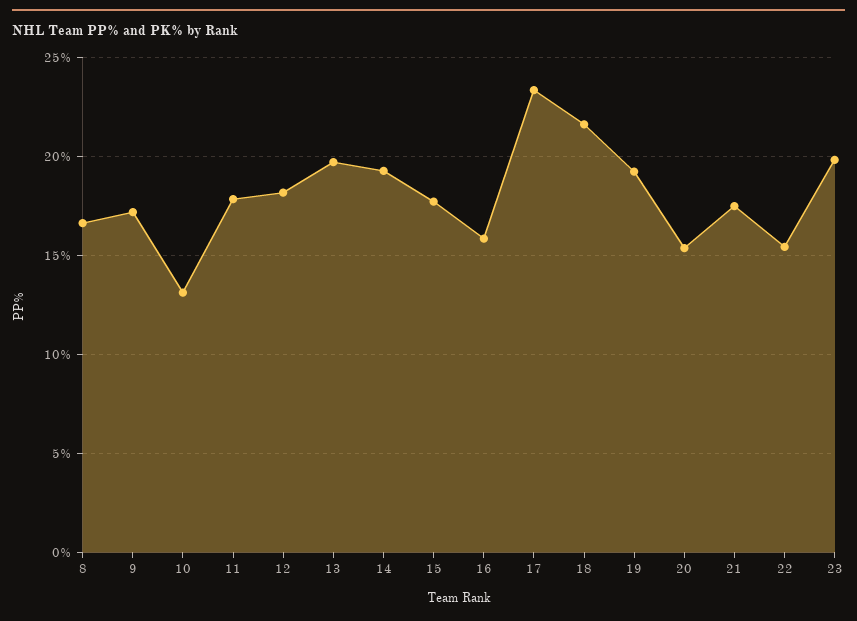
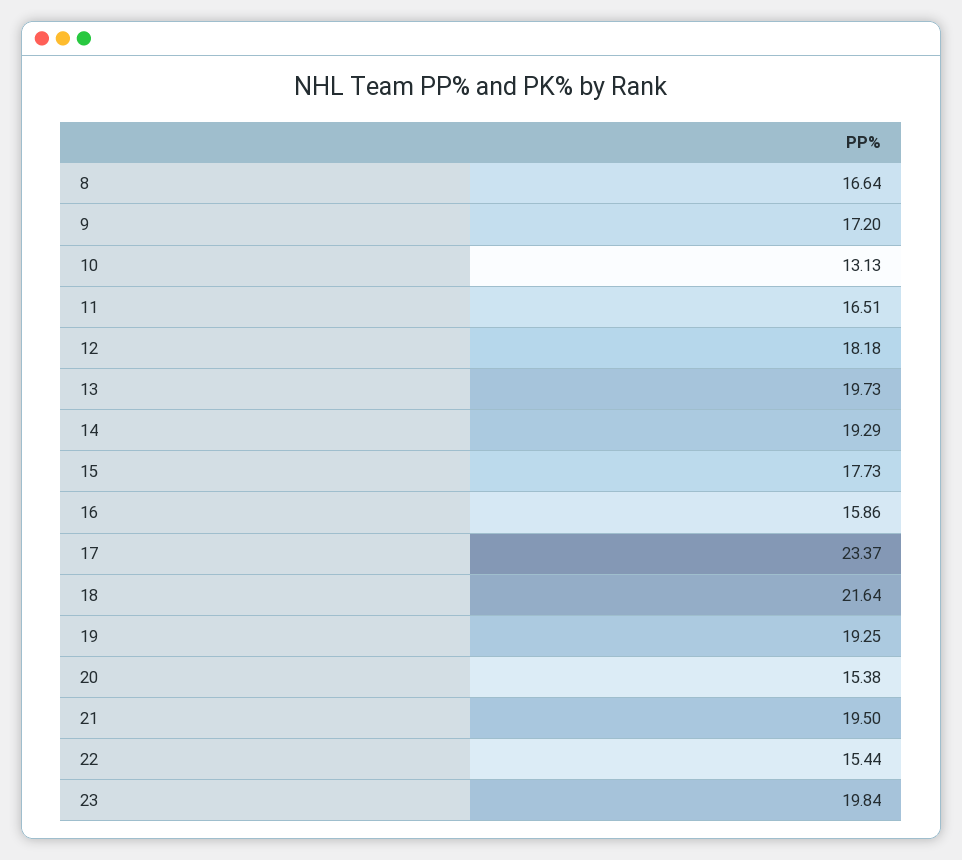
11: 18 -> 16.51
21: 17.5 -> 19.5

